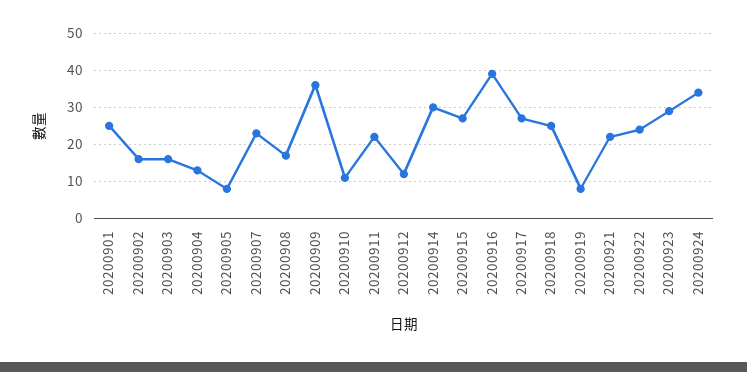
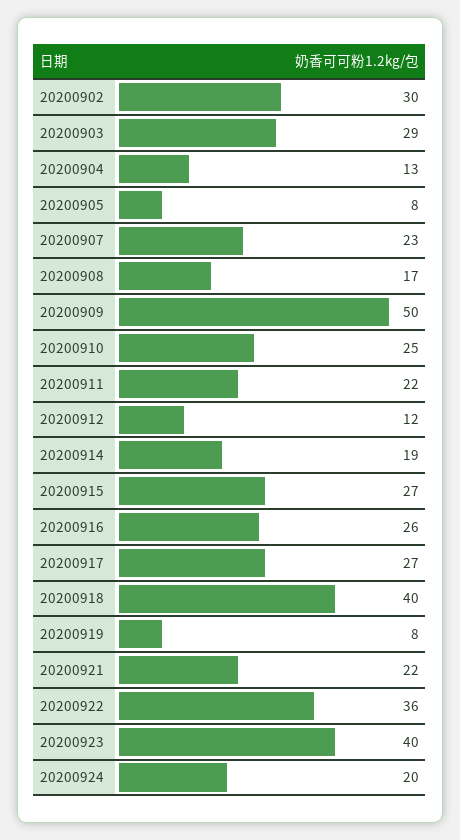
20200901: 25 -> none
20200902: 15 -> 30
20200903: 15 -> 29
20200909: 35 -> 50
20200910: 10 -> 25
20200914: 30 -> 19
20200916: 40 -> 26
20200918: 25 -> 40
20200922: 25 -> 36
20200923: 30 -> 40
20200924: 35 -> 20

